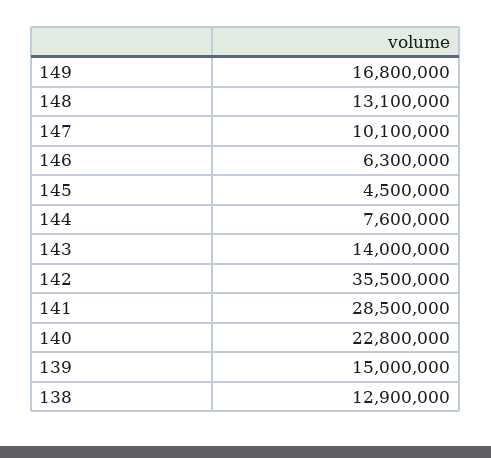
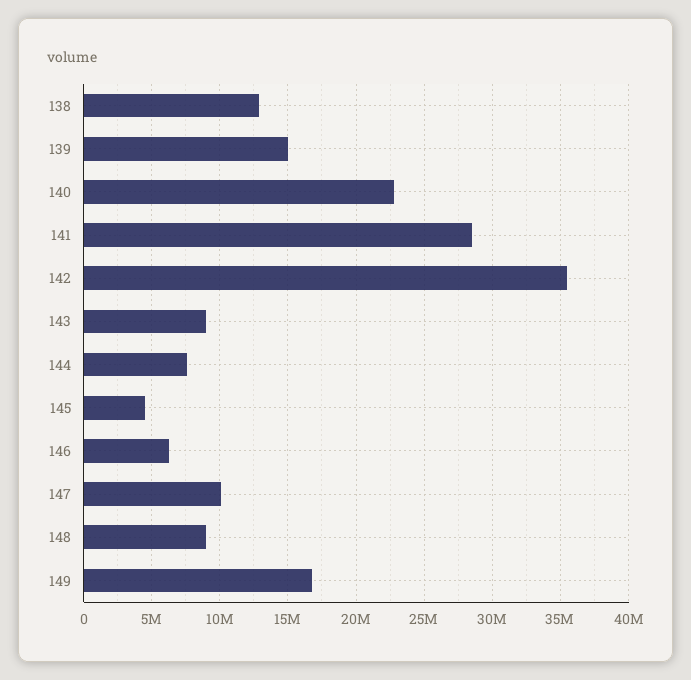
148: 13100000 -> 9000000
143: 14000000 -> 9000000

